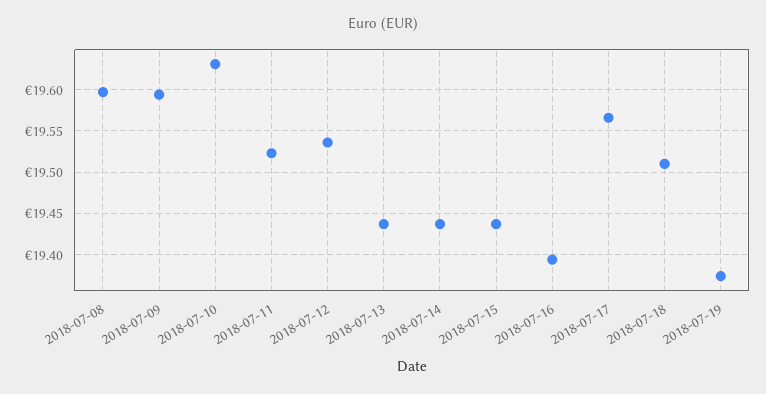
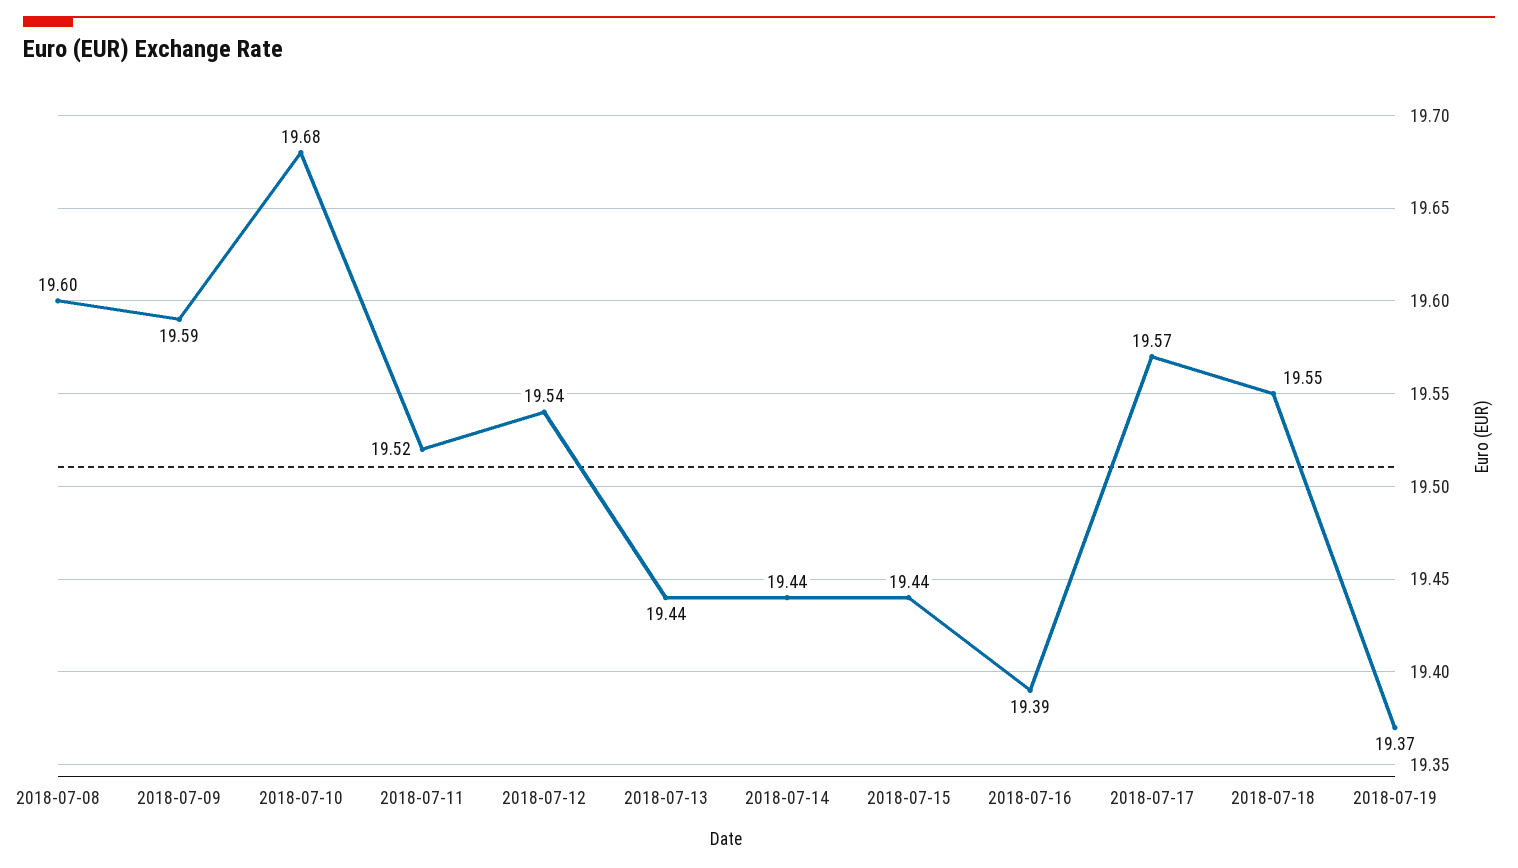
2018-07-10: 19.63 -> 19.68
2018-07-18: 19.51 -> 19.55

